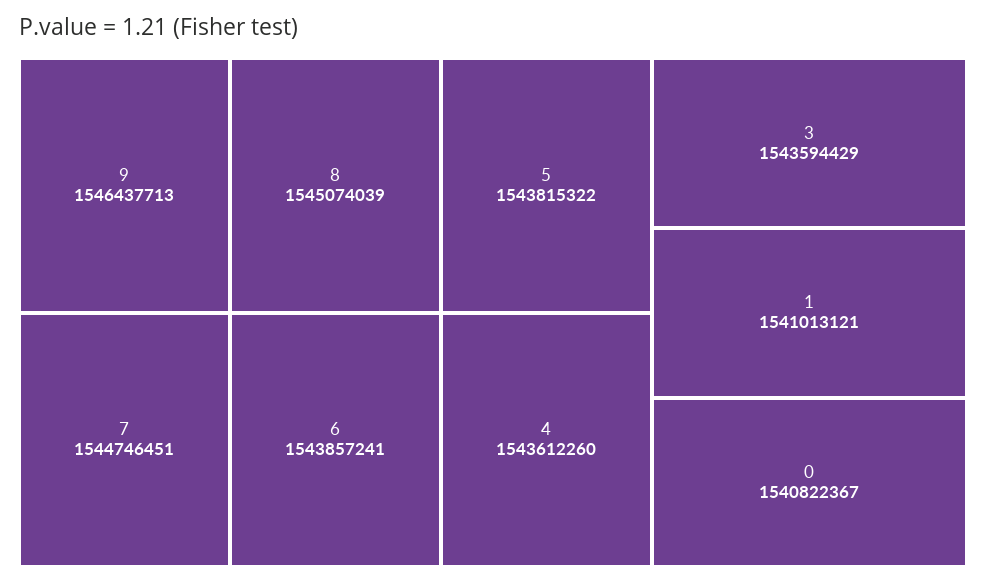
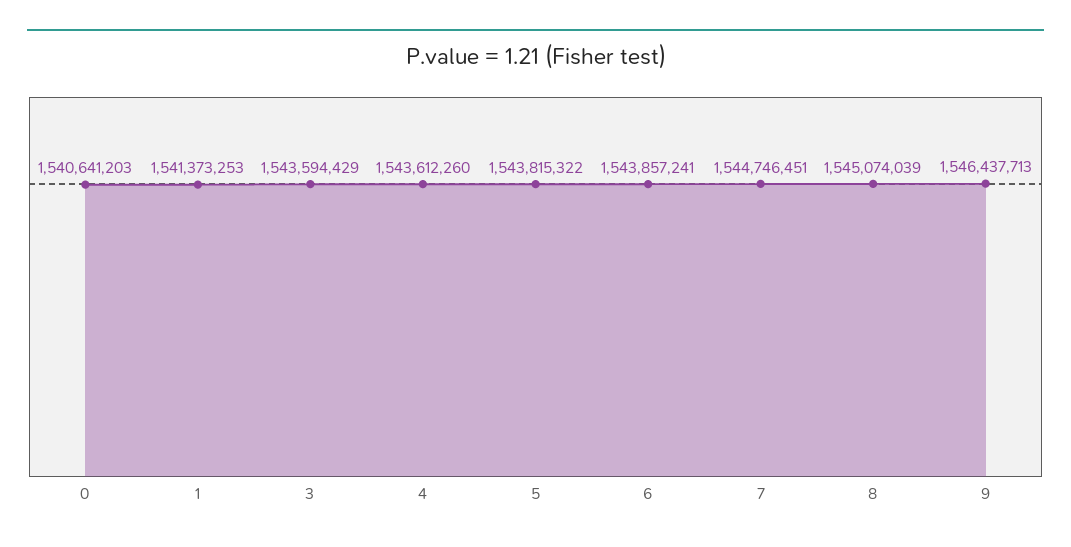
1: 1541013121 -> 1541373253
0: 1540822367 -> 1540641203

